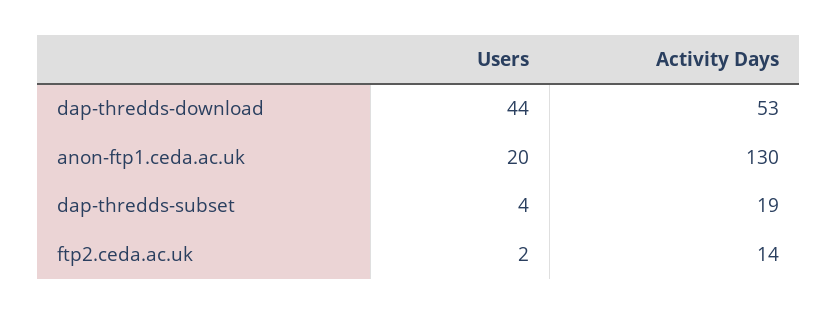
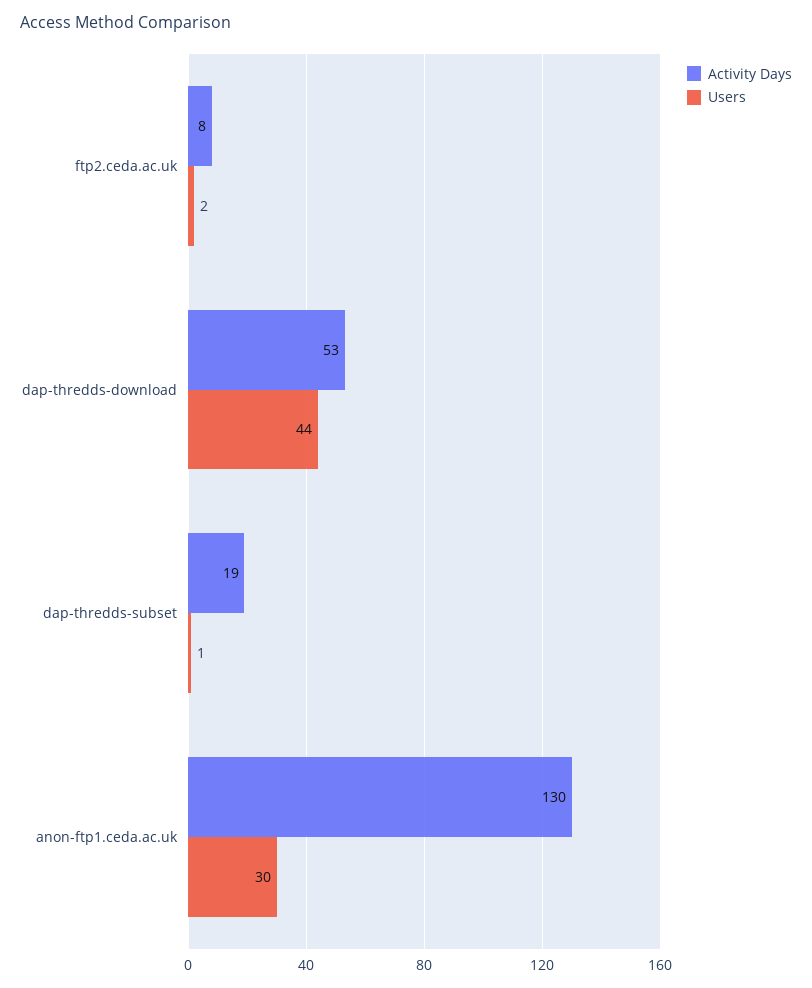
Users, anon-ftp1.ceda.ac.uk: 20 -> 30
Users, dap-thredds-subset: 4 -> 1
Activity Days, ftp2.ceda.ac.uk: 14 -> 8

